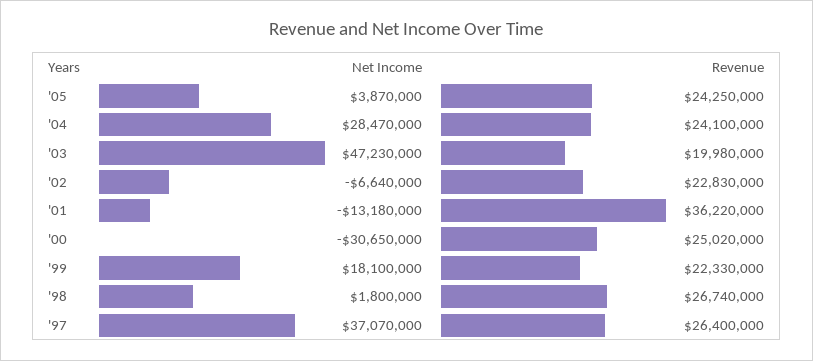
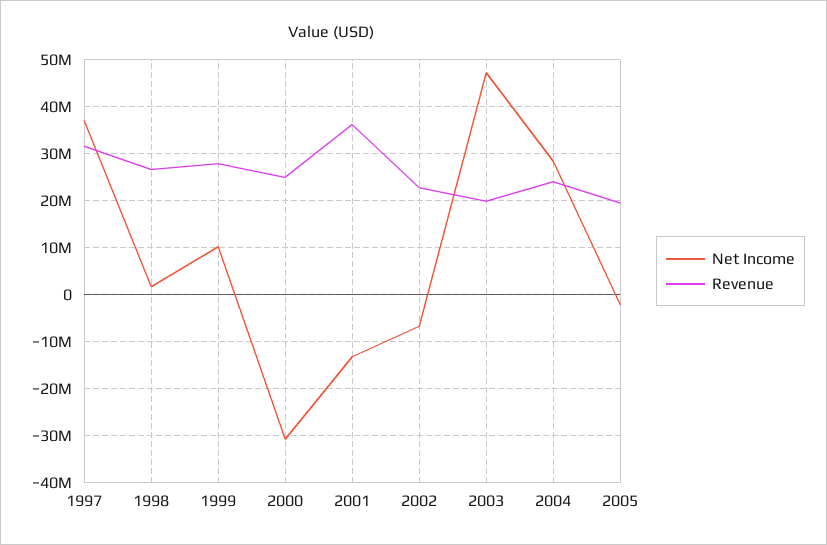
Net Income, '05: 3870000 -> -2000000
Revenue, '05: 24250000 -> 20000000
Net Income, '99: 18100000 -> 10000000
Revenue, '99: 22330000 -> 28000000
Revenue, '97: 26400000 -> 32000000

